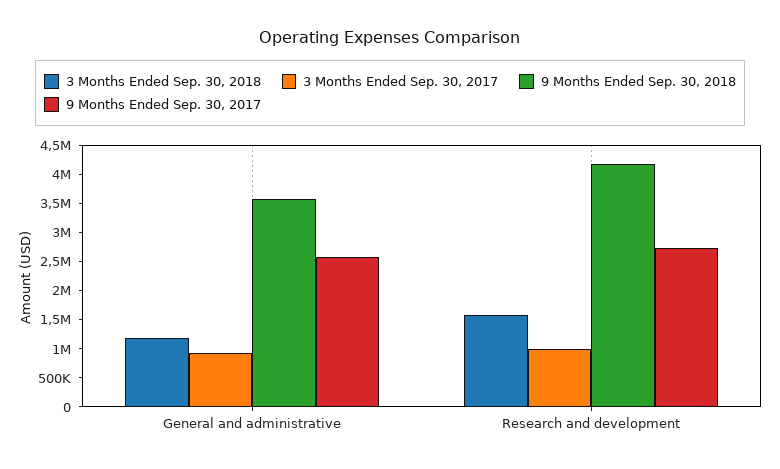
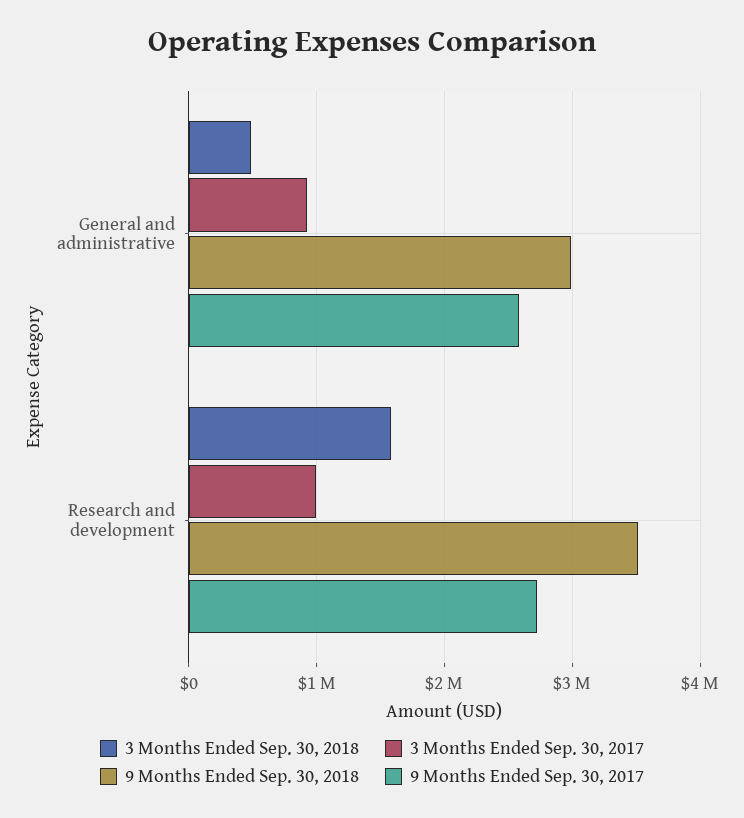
3 Months Ended Sep. 30, 2018, General and administrative: 1250000 -> 500000
9 Months Ended Sep. 30, 2018, General and administrative: 3500000 -> 3000000
9 Months Ended Sep. 30, 2018, Research and development: 4250000 -> 3500000

